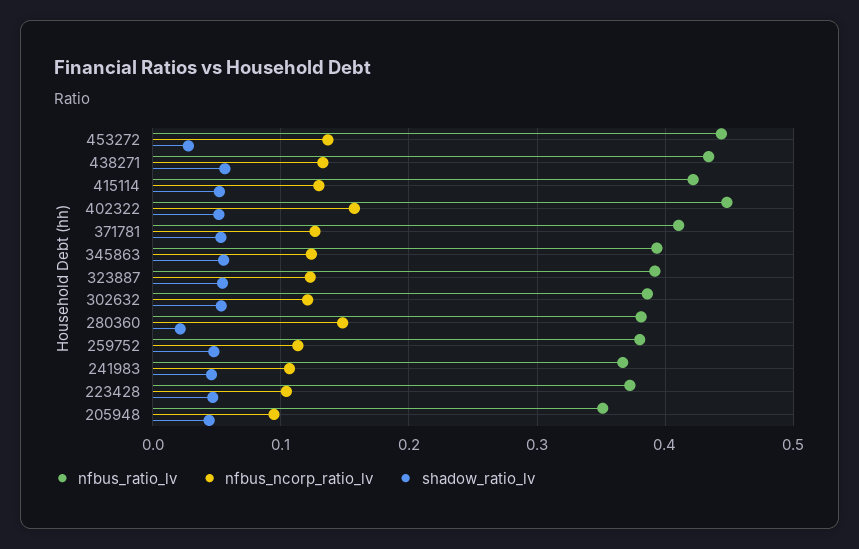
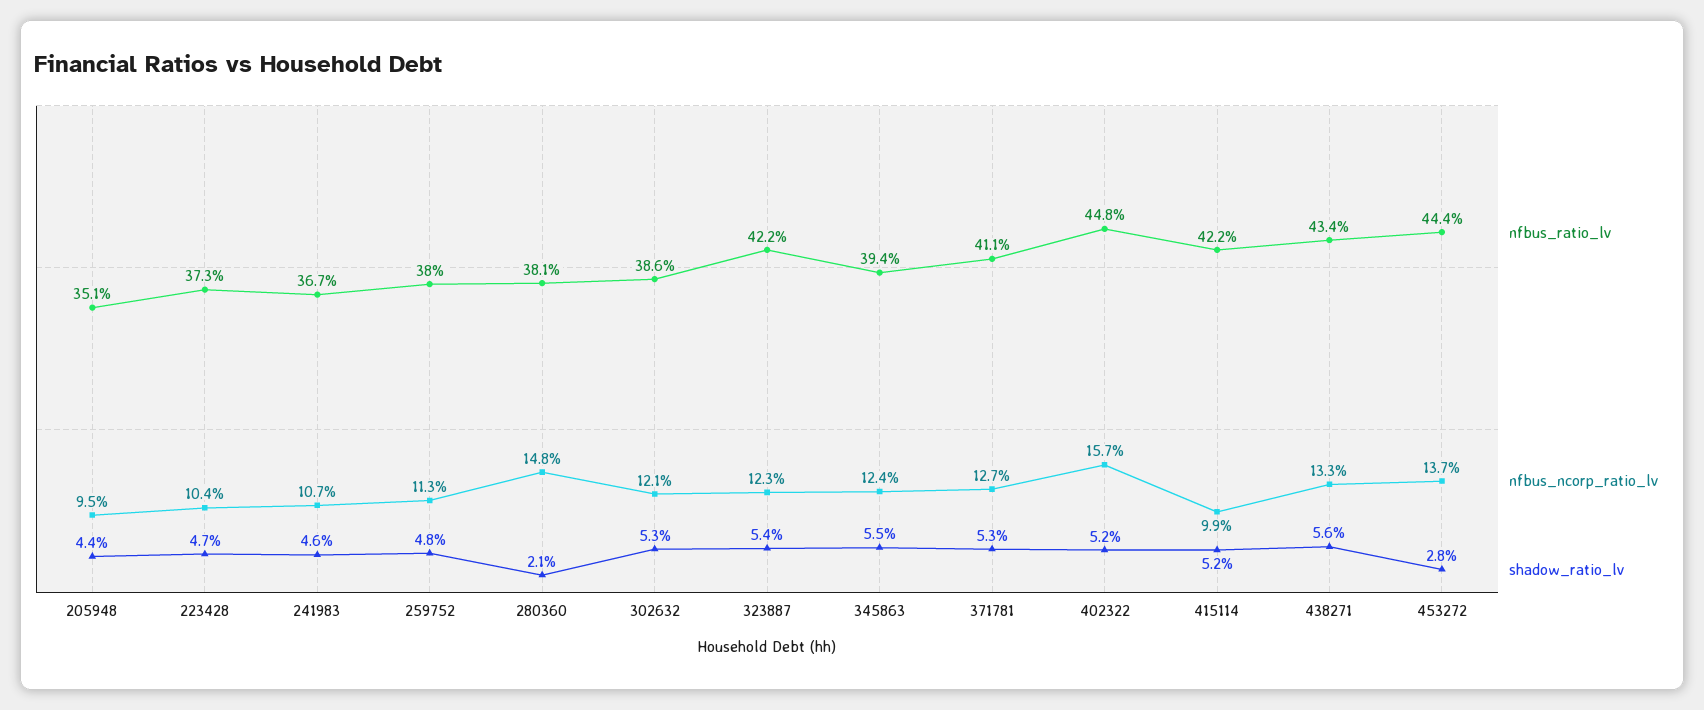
nfbus_ncorp_ratio_lv, 415114: 0.13 -> 0.099
nfbus_ratio_lv, 323887: 0.39 -> 0.422

